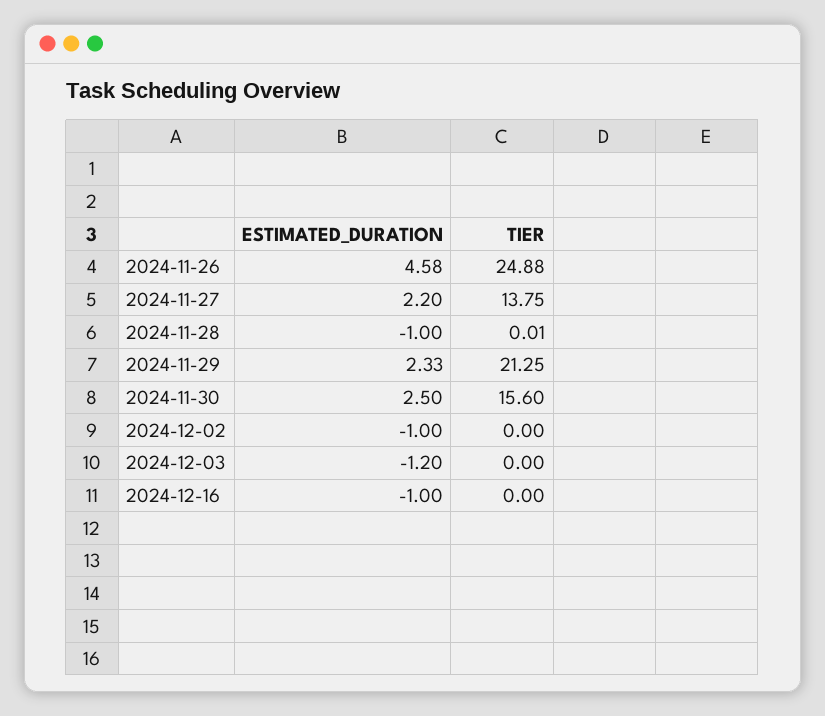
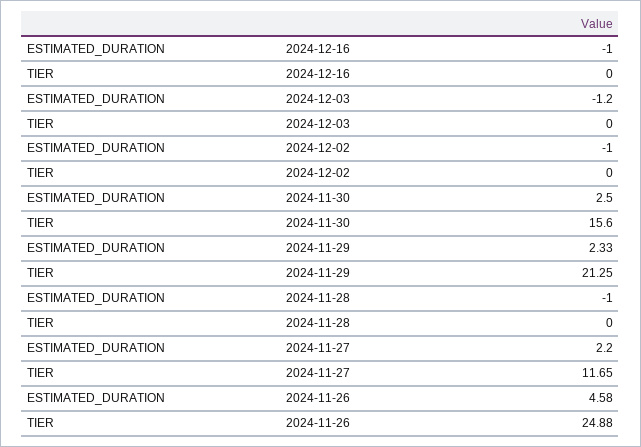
TIER, 2024-11-27: 13.75 -> 11.65
TIER, 2024-11-28: 0.01 -> 0

